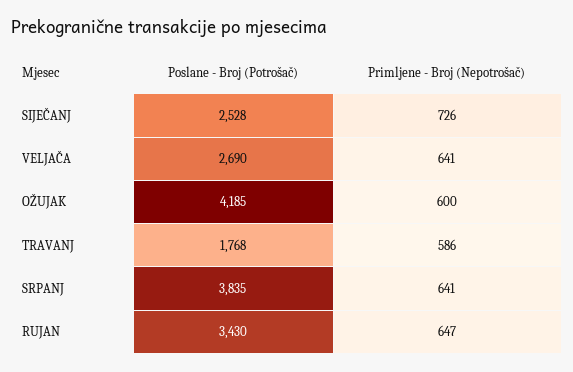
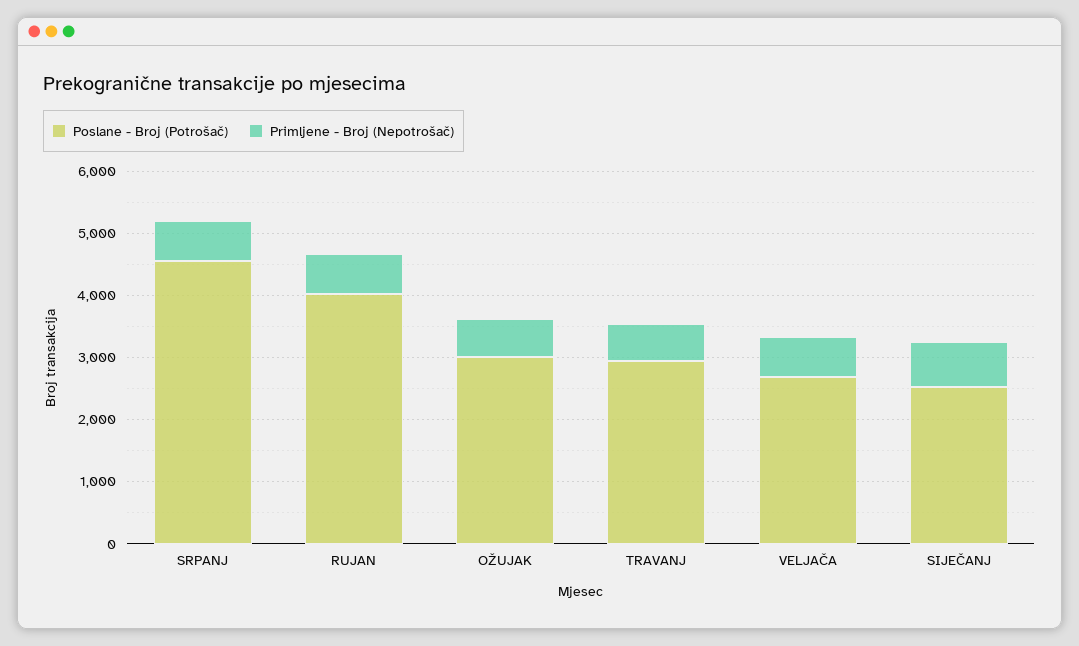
Poslane - Broj (Potrošač), OŽUJAK: 4185 -> 3000
Poslane - Broj (Potrošač), TRAVANJ: 1768 -> 3000
Poslane - Broj (Potrošač), SRPANJ: 3835 -> 4600
Poslane - Broj (Potrošač), RUJAN: 3430 -> 4000

